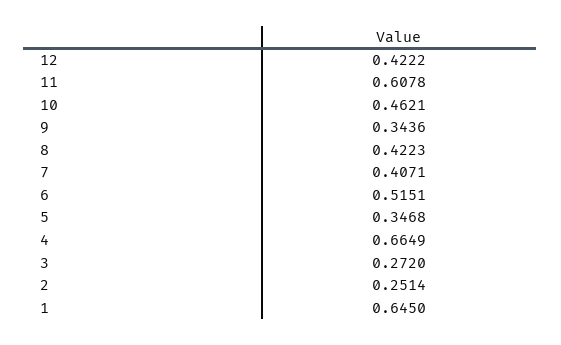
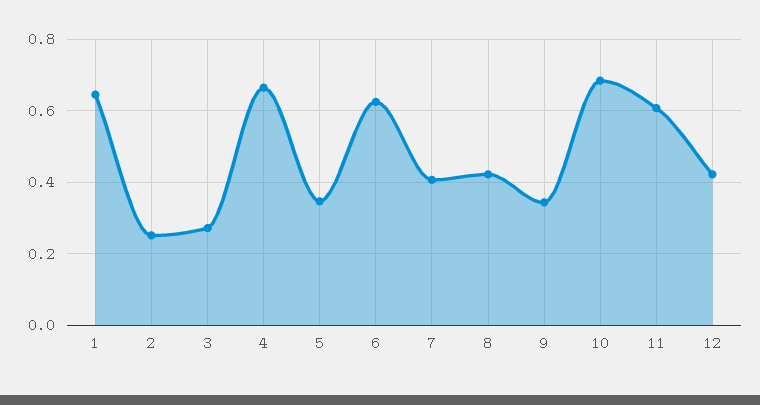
10: 0.4621 -> 0.68
6: 0.5151 -> 0.62

